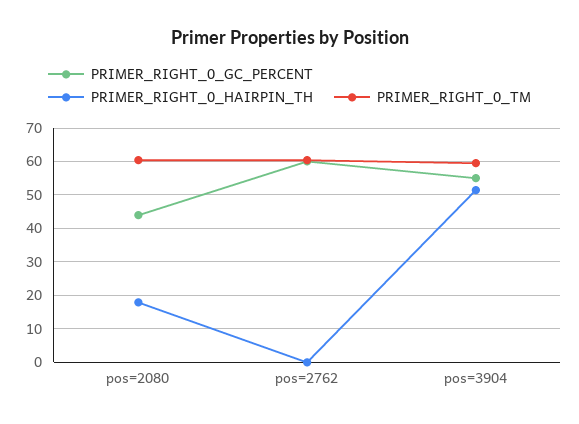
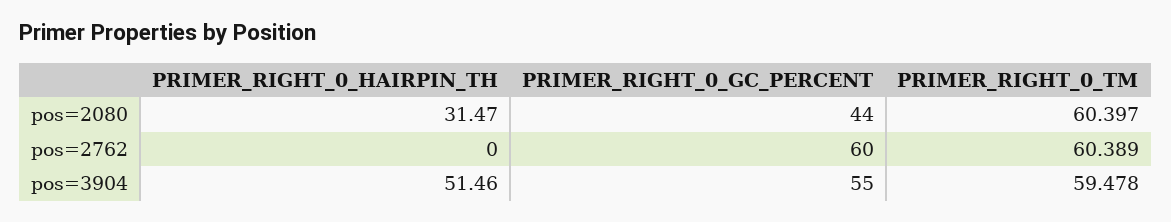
PRIMER_RIGHT_0_HAIRPIN_TH, pos=2080: 18 -> 31.47

